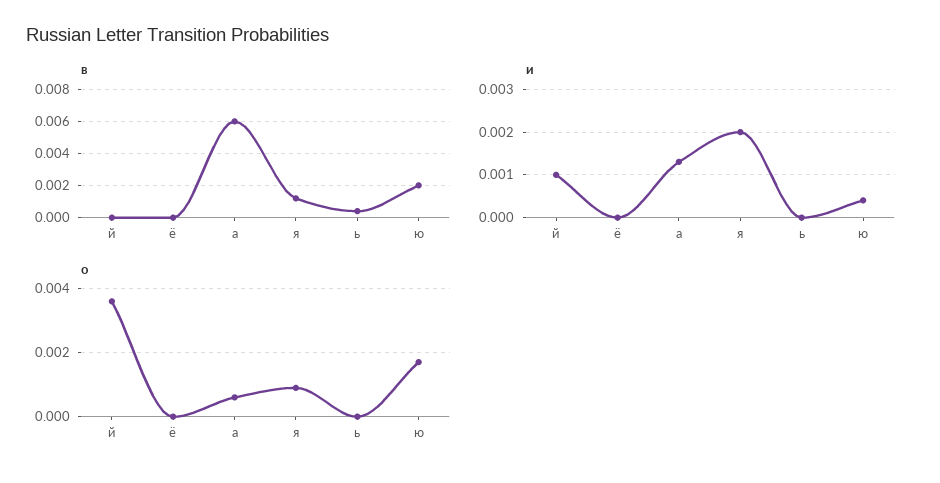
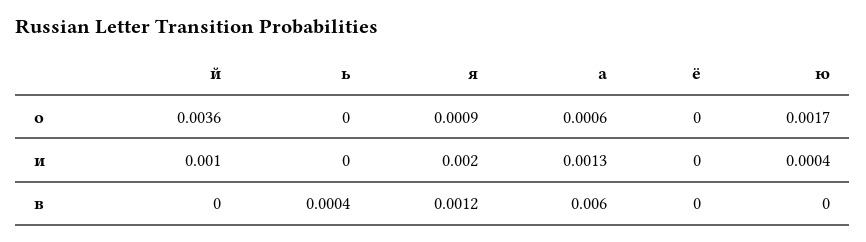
в, ю: 0.002 -> 0

